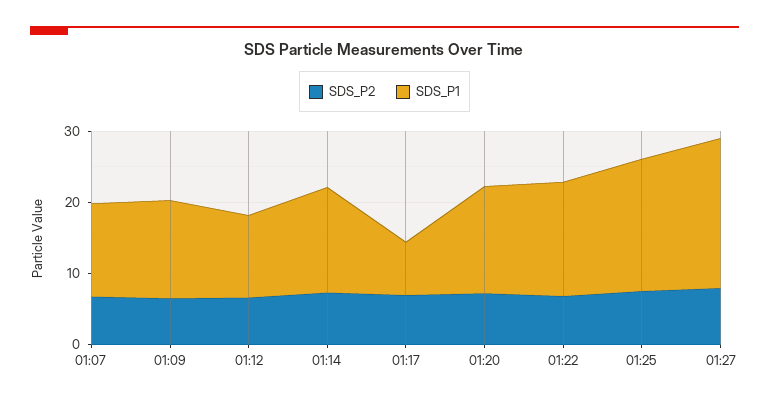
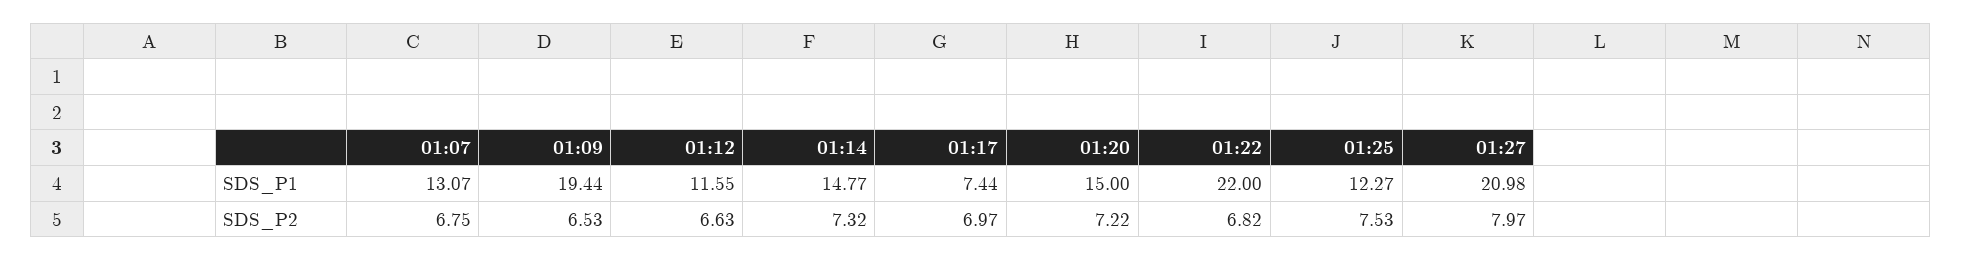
SDS_P1, 01:09: 14 -> 19.44
SDS_P1, 01:22: 16 -> 22
SDS_P1, 01:25: 18 -> 12.27

